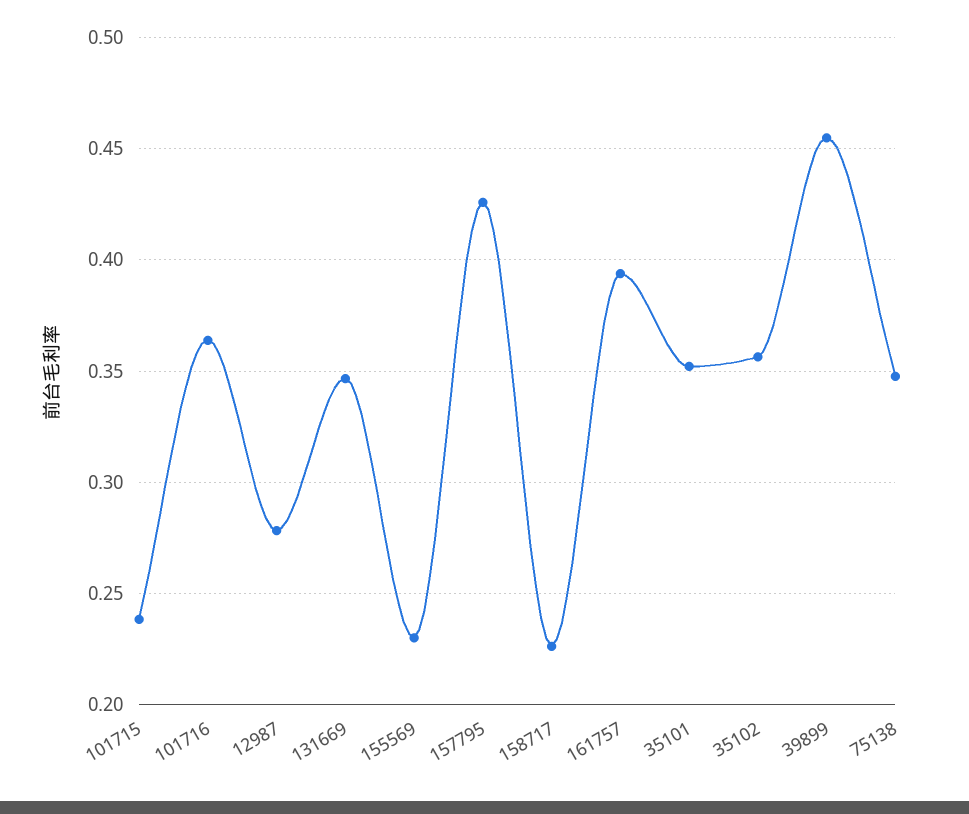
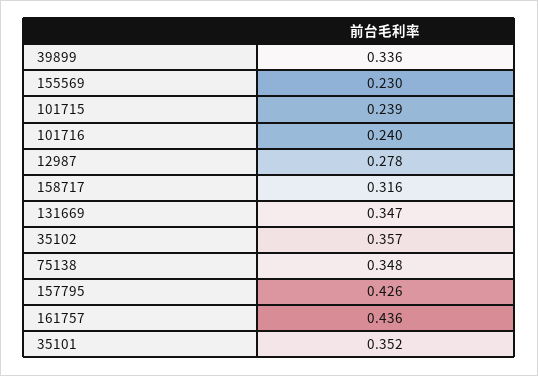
101716: 0.365 -> 0.24
158717: 0.225 -> 0.316
161757: 0.395 -> 0.436
39899: 0.455 -> 0.336

